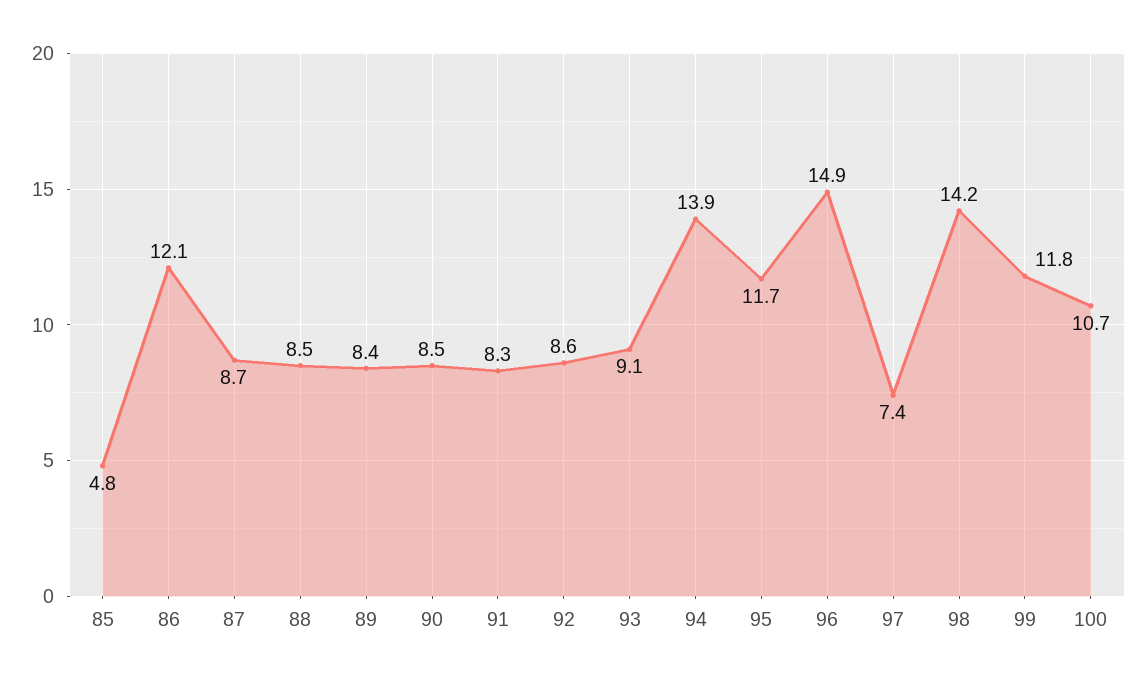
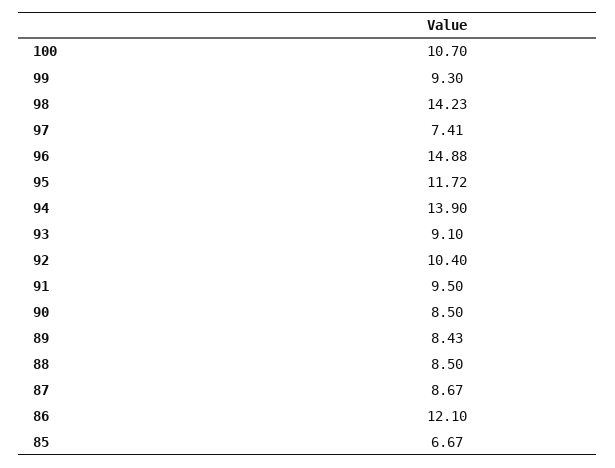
85: 4.8 -> 6.67
91: 8.3 -> 9.5
92: 8.6 -> 10.4
99: 11.8 -> 9.3

